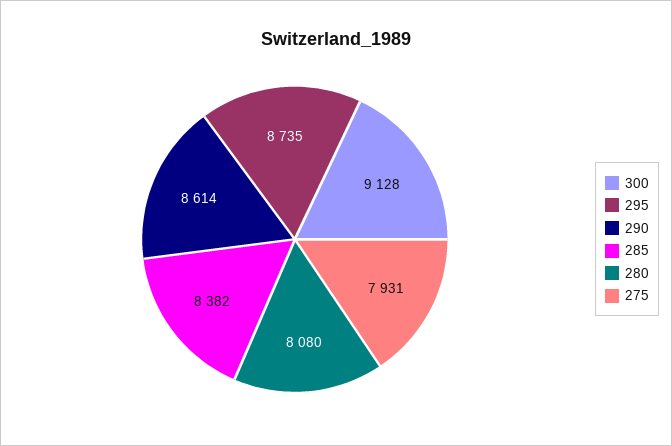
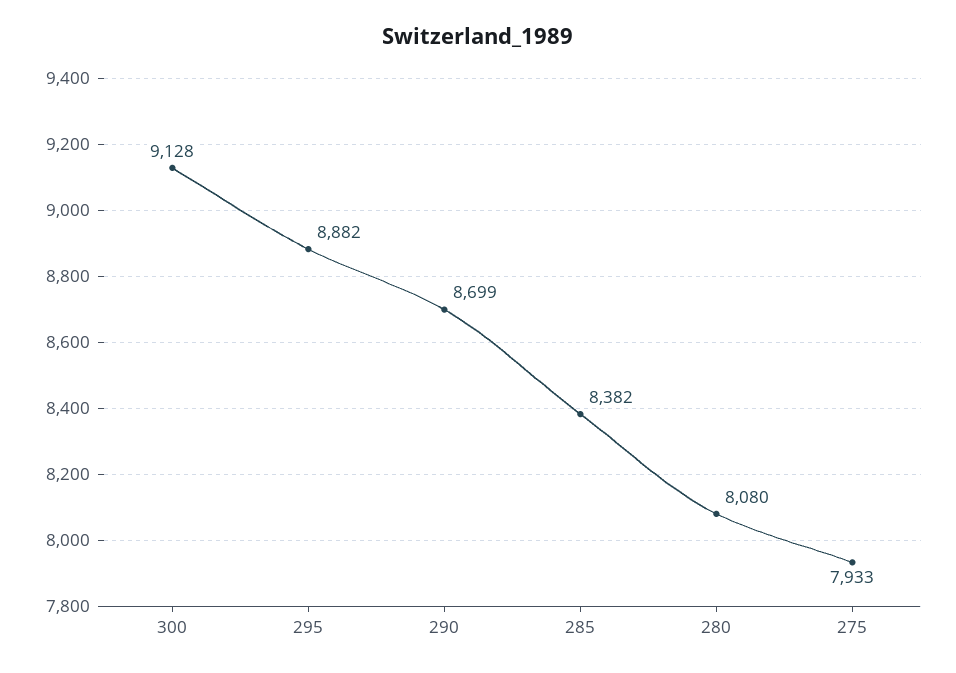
295: 8735 -> 8882
290: 8614 -> 8699
275: 7931 -> 7933

